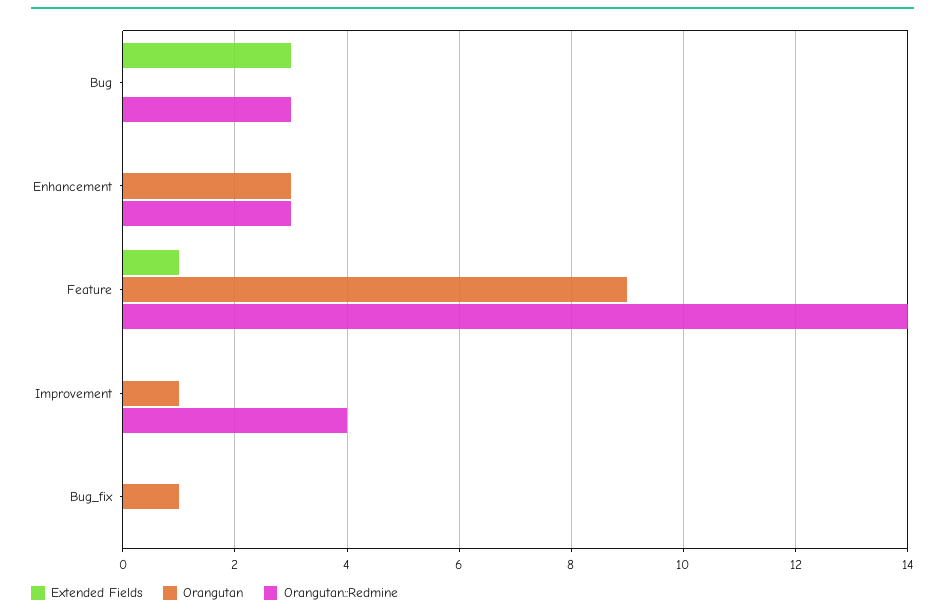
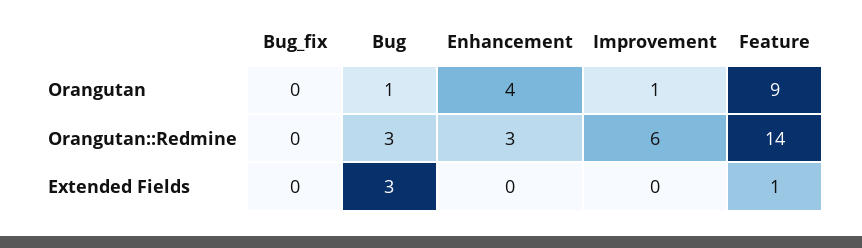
Orangutan, Bug: 0 -> 1
Orangutan, Enhancement: 3 -> 4
Orangutan::Redmine, Improvement: 4 -> 6
Orangutan, Bug_fix: 1 -> 0

